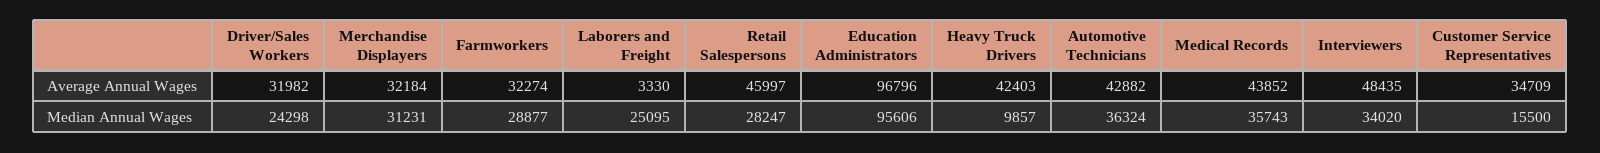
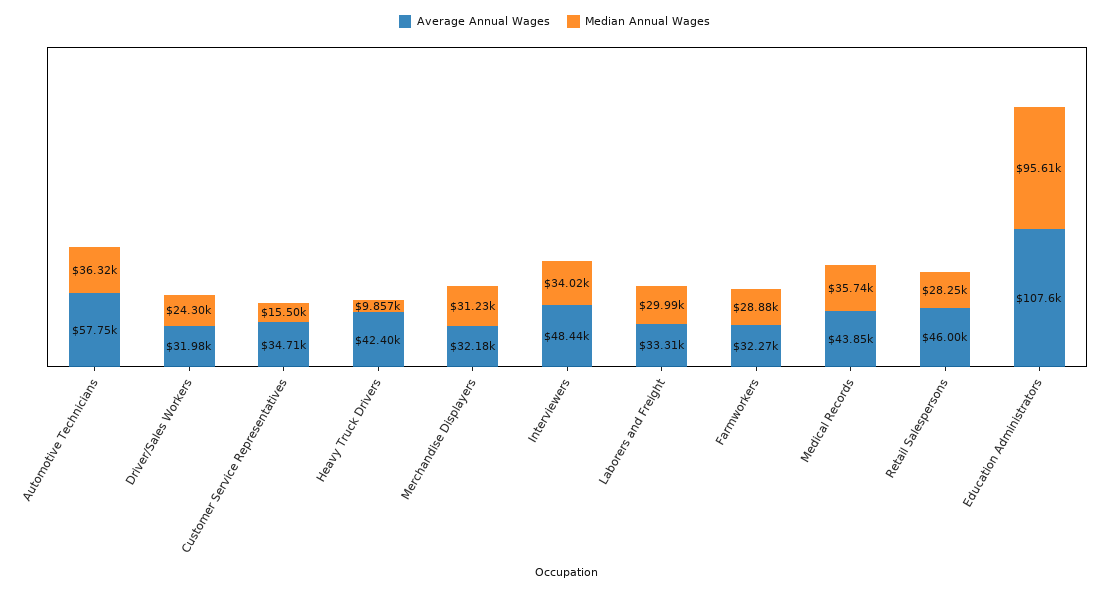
Average Annual Wages, Laborers and Freight: 3330 -> 33310
Average Annual Wages, Education Administrators: 96796 -> 107600
Average Annual Wages, Automotive Technicians: 42882 -> 57750
Median Annual Wages, Laborers and Freight: 25095 -> 29990

